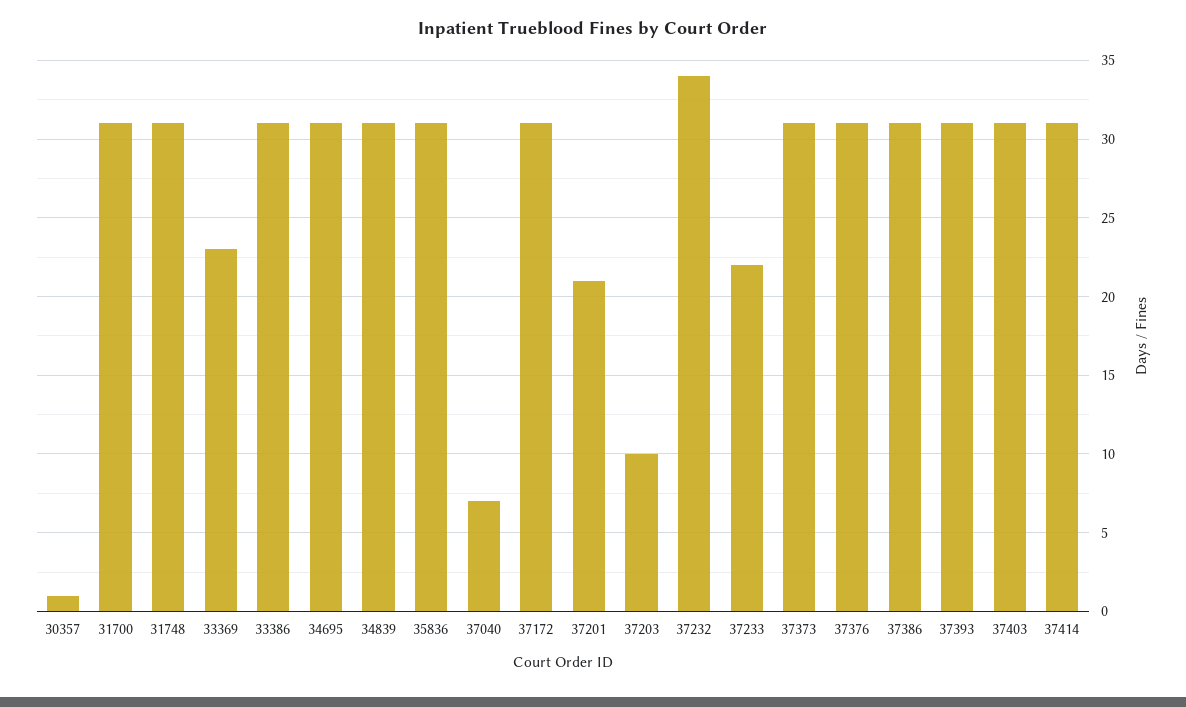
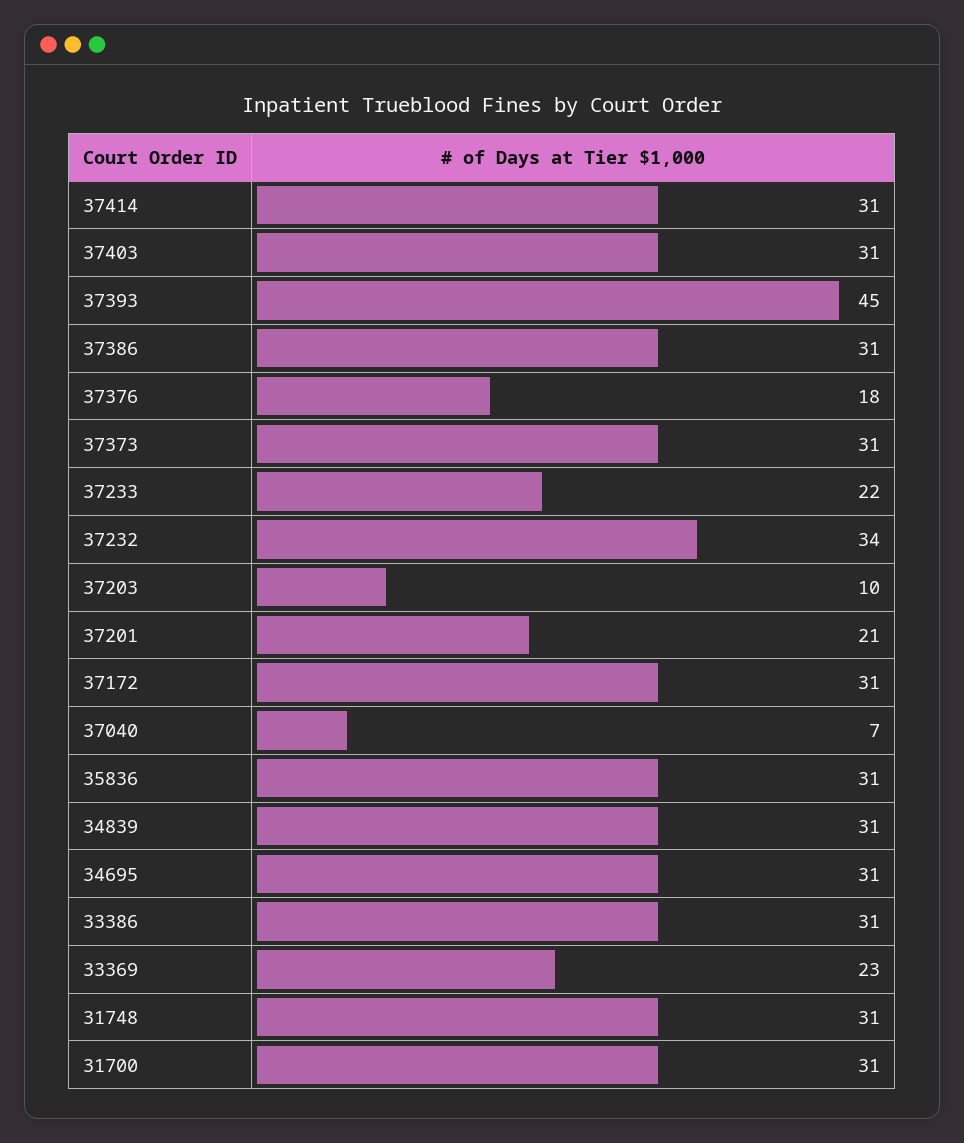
30357: 1 -> none
37376: 31 -> 18
37393: 31 -> 45

